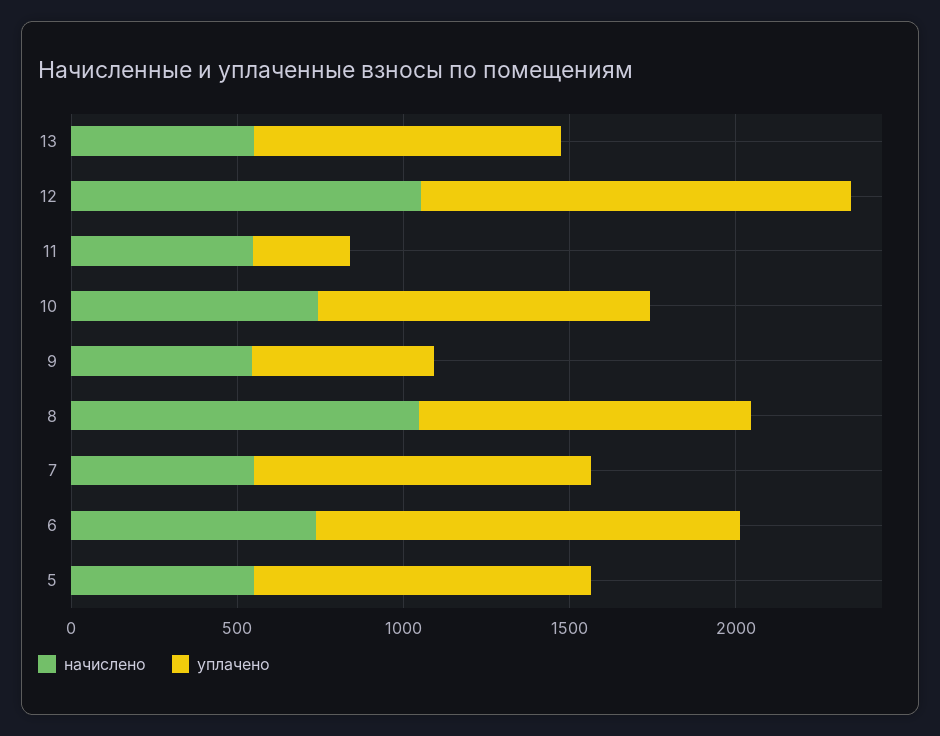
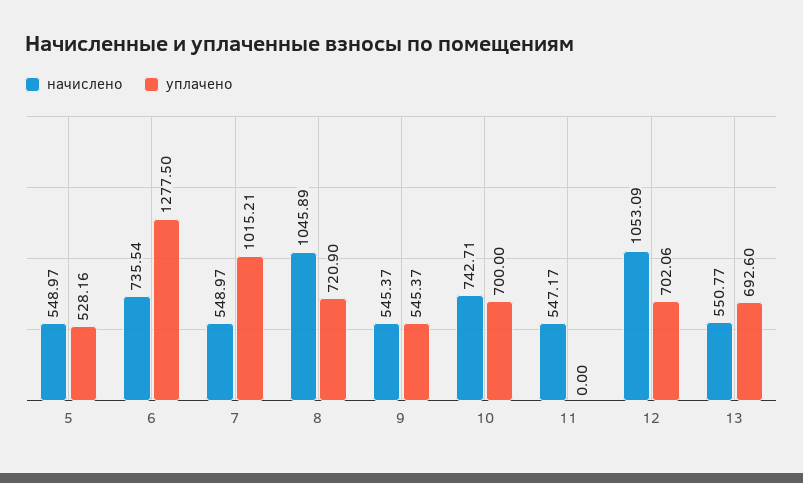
уплачено, 13: 900 -> 692.6
уплачено, 12: 1300 -> 702.06
уплачено, 11: 300 -> 0
уплачено, 10: 1000 -> 700
уплачено, 8: 1000 -> 720.9
уплачено, 5: 1000 -> 528.16

